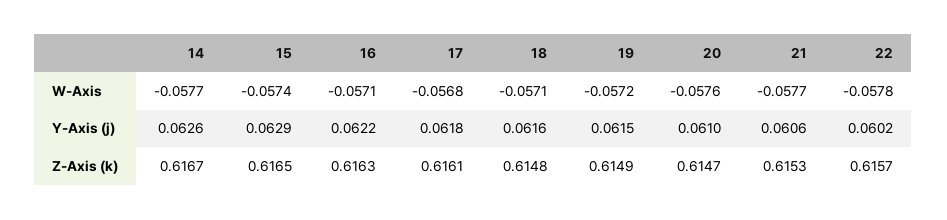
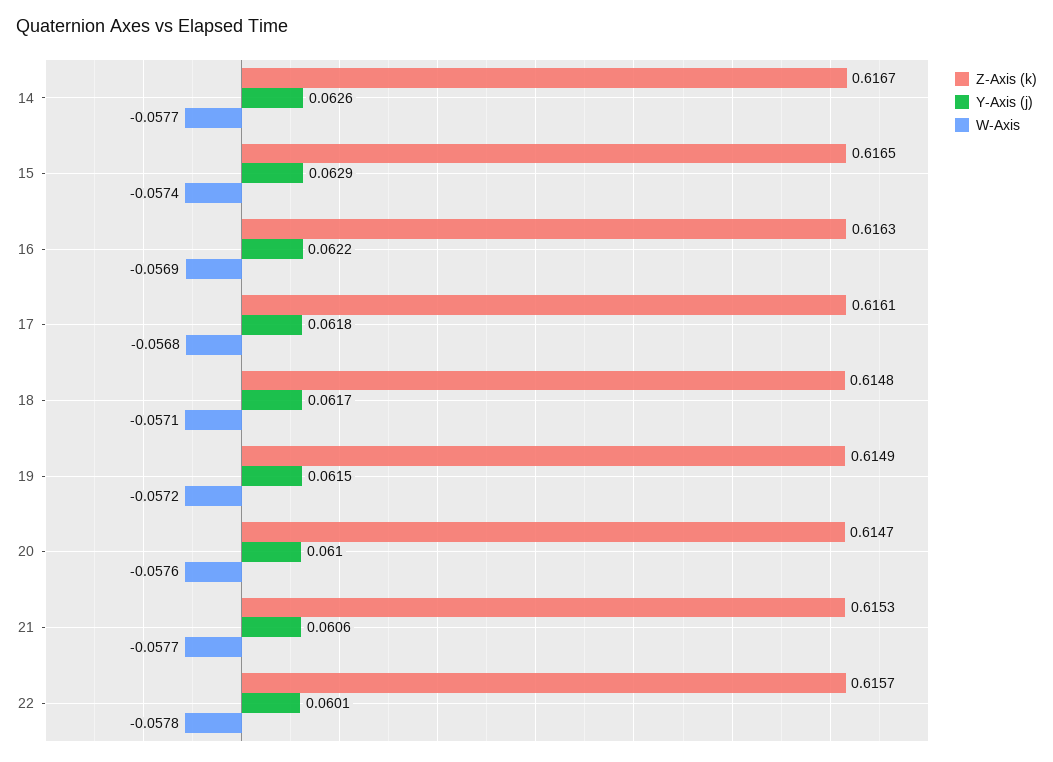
W-Axis, 16: -0.0571 -> -0.0569
Y-Axis (j), 18: 0.0616 -> 0.0617
Y-Axis (j), 22: 0.0602 -> 0.0601

